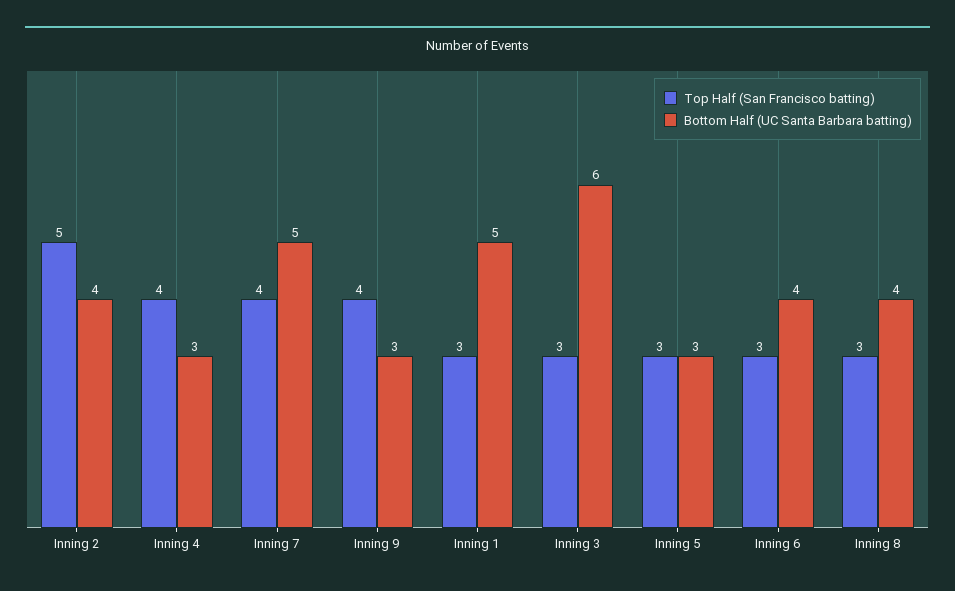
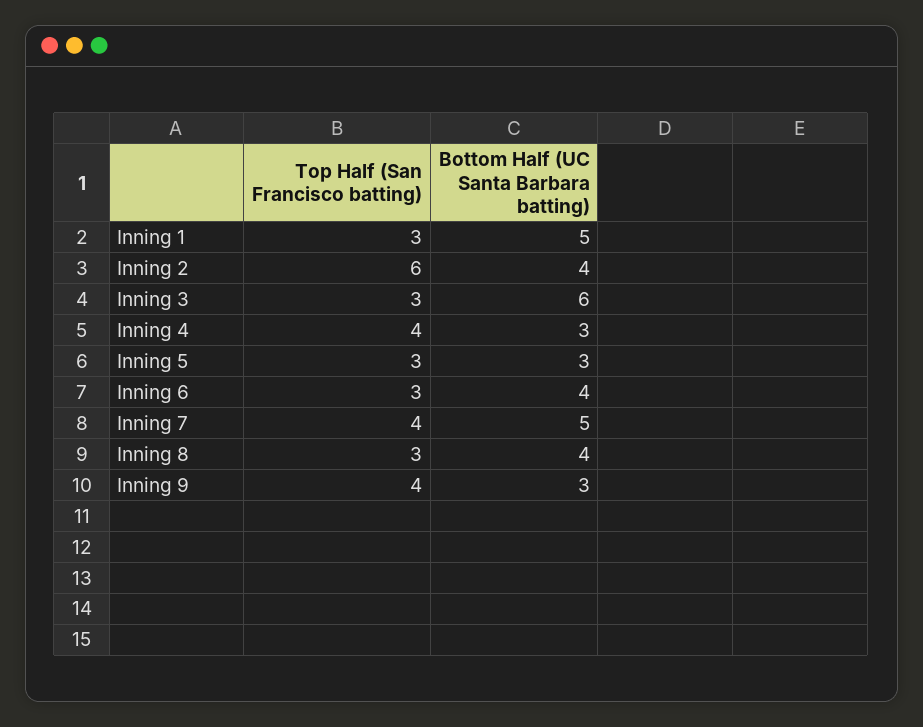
Top Half (San Francisco batting), Inning 2: 5 -> 6

